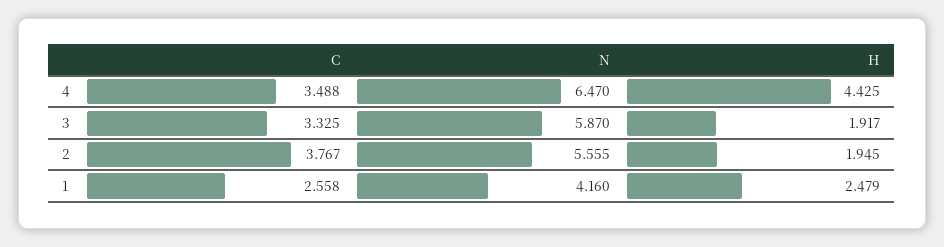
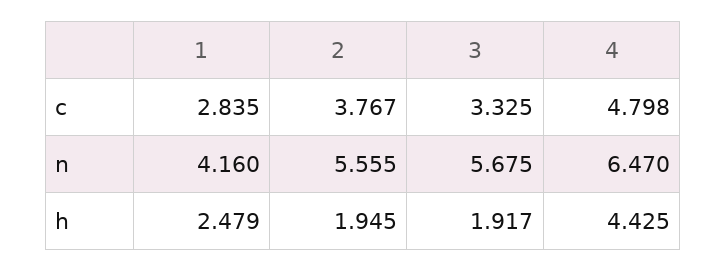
C, 4: 3.488 -> 4.798
N, 3: 5.87 -> 5.675
C, 1: 2.558 -> 2.835

